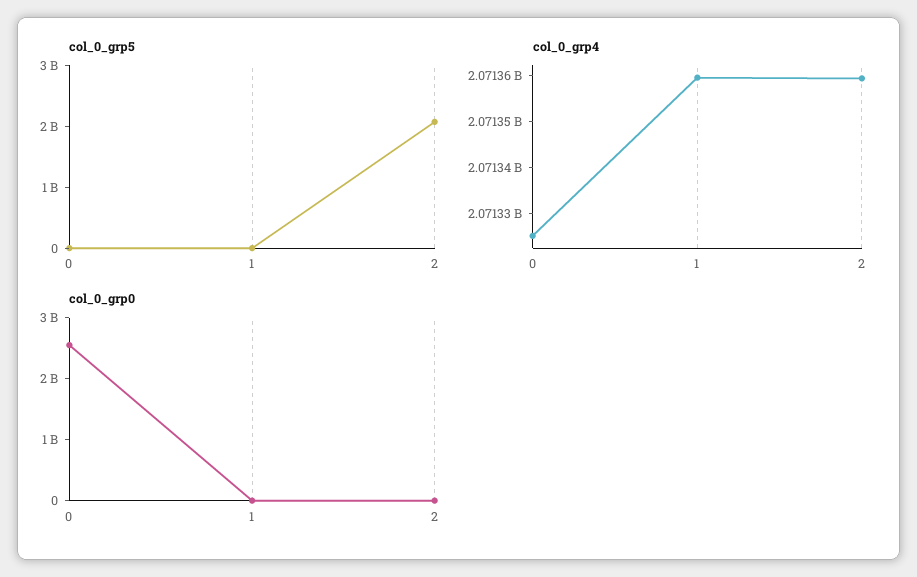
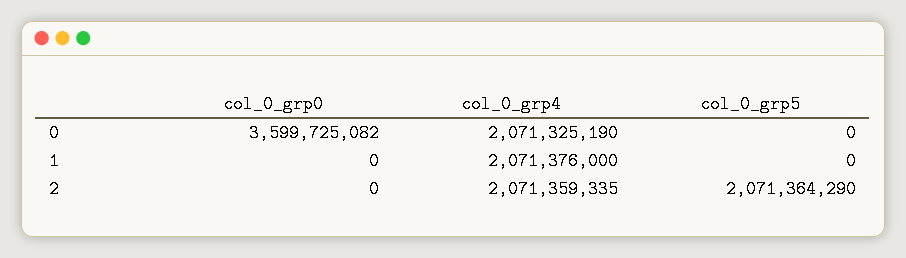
col_0_grp4, 1: 2071360000 -> 2071376000
col_0_grp0, 0: 2600000000 -> 3599725082

